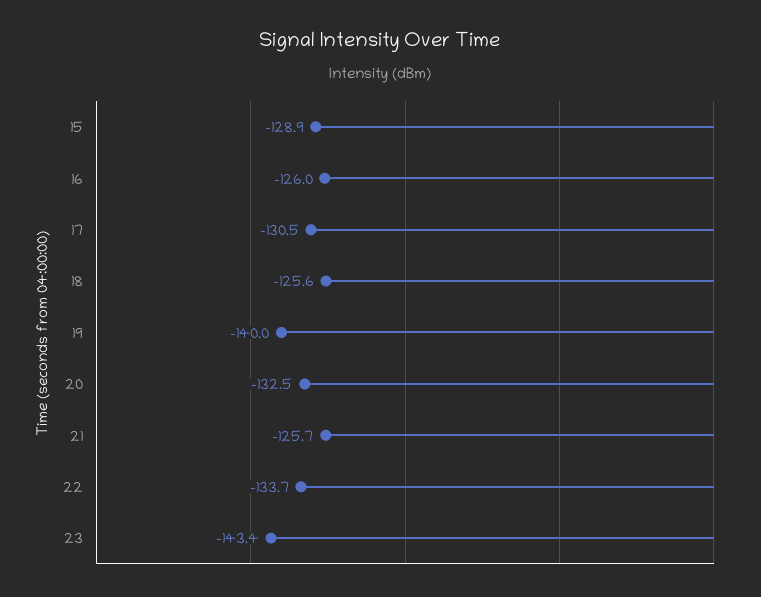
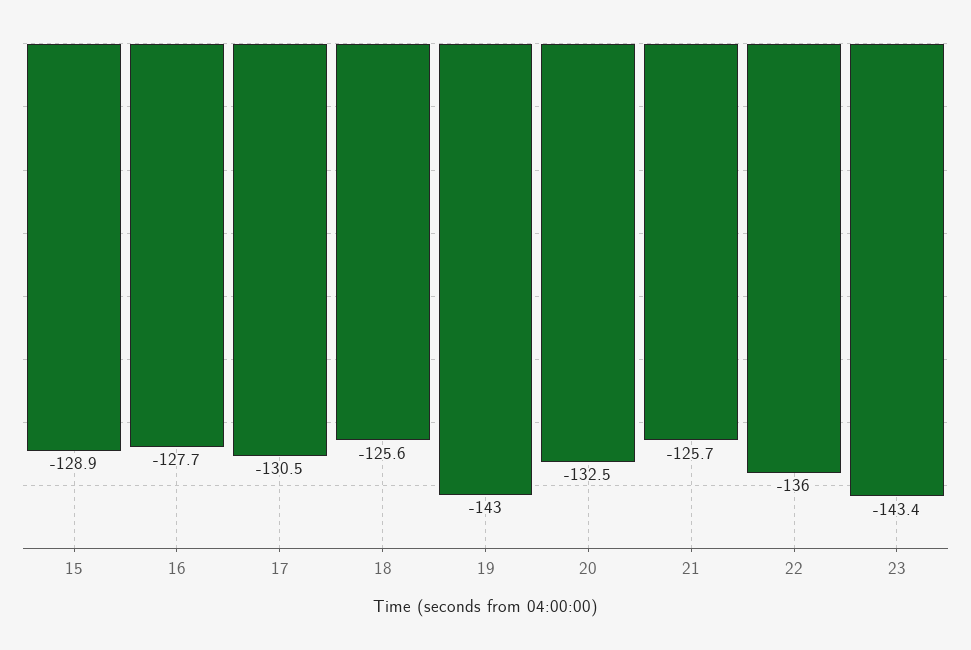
16: -126 -> -127.7
19: -140 -> -143
22: -133.7 -> -136

